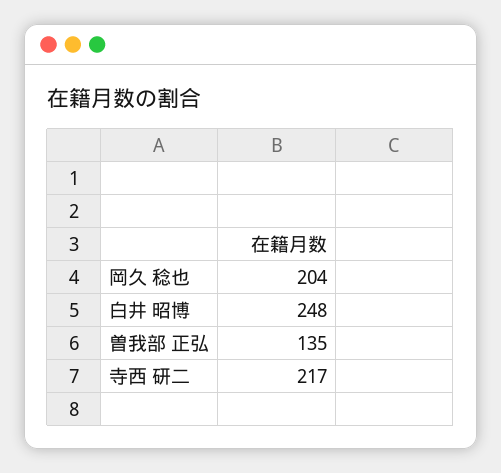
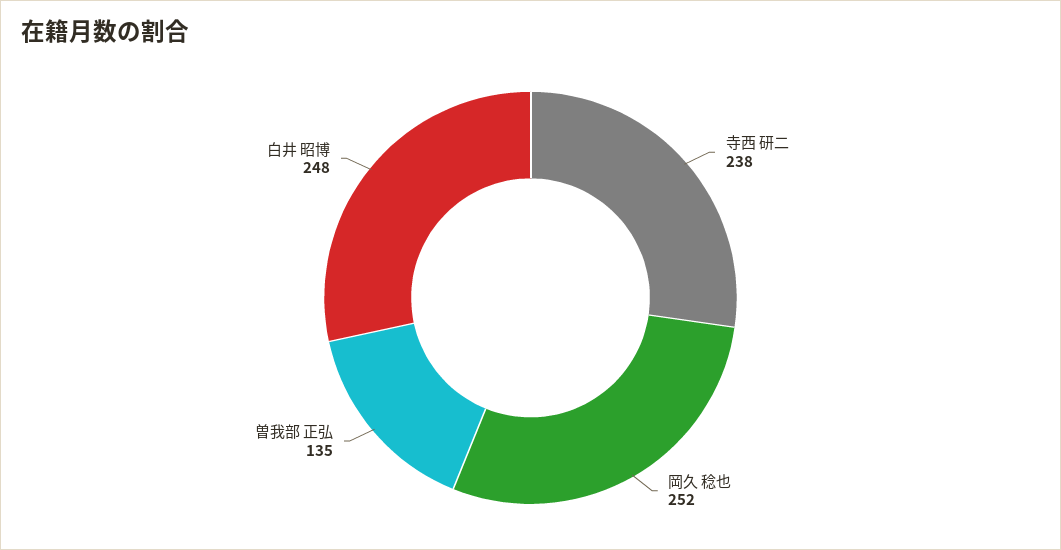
岡久 稔也: 204 -> 252
寺西 研二: 217 -> 238

